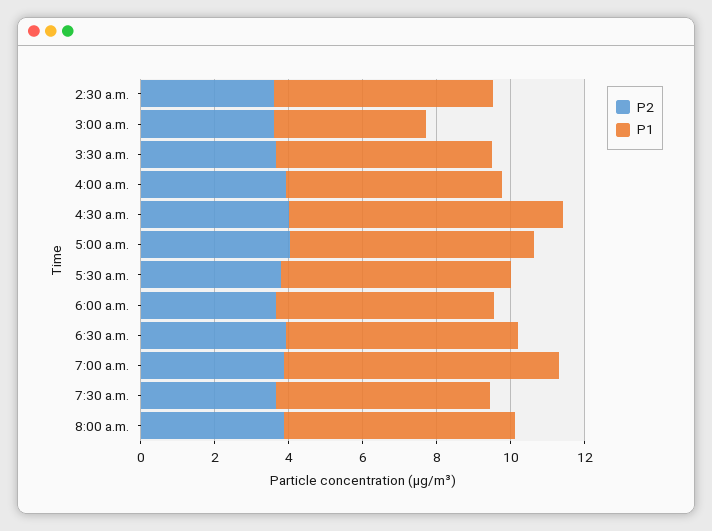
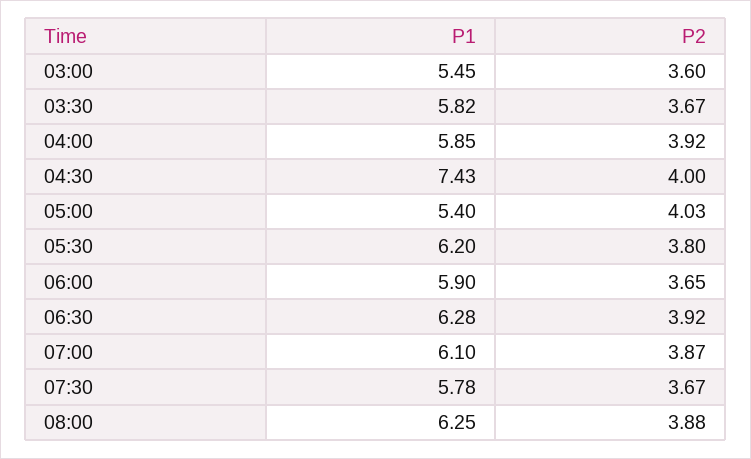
P2, 2:30 a.m.: 3.5 -> none
P1, 2:30 a.m.: 6 -> none
P1, 3:00 a.m.: 4 -> 5.45
P1, 5:00 a.m.: 6.5 -> 5.4
P1, 7:00 a.m.: 7.5 -> 6.1

